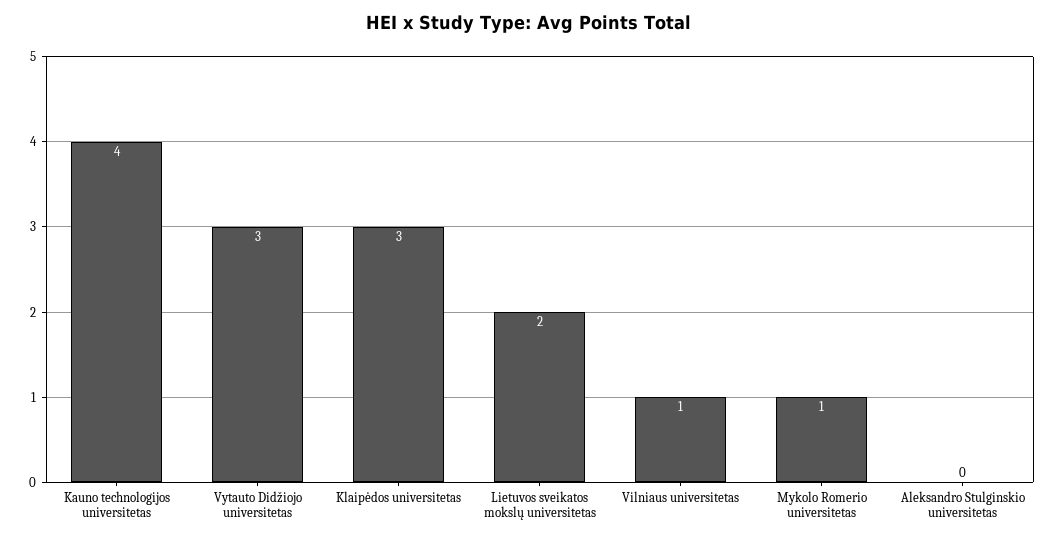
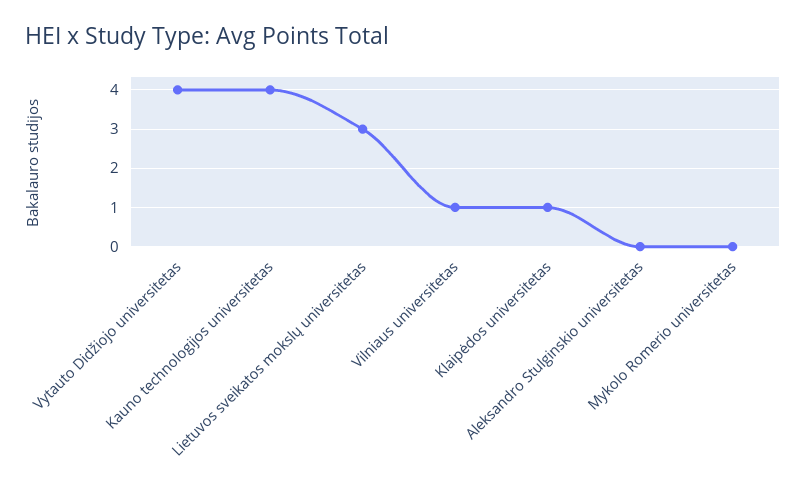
Vytauto Didžiojo universitetas: 3 -> 4
Klaipėdos universitetas: 3 -> 1
Lietuvos sveikatos mokslų universitetas: 2 -> 3
Mykolo Romerio universitetas: 1 -> 0

